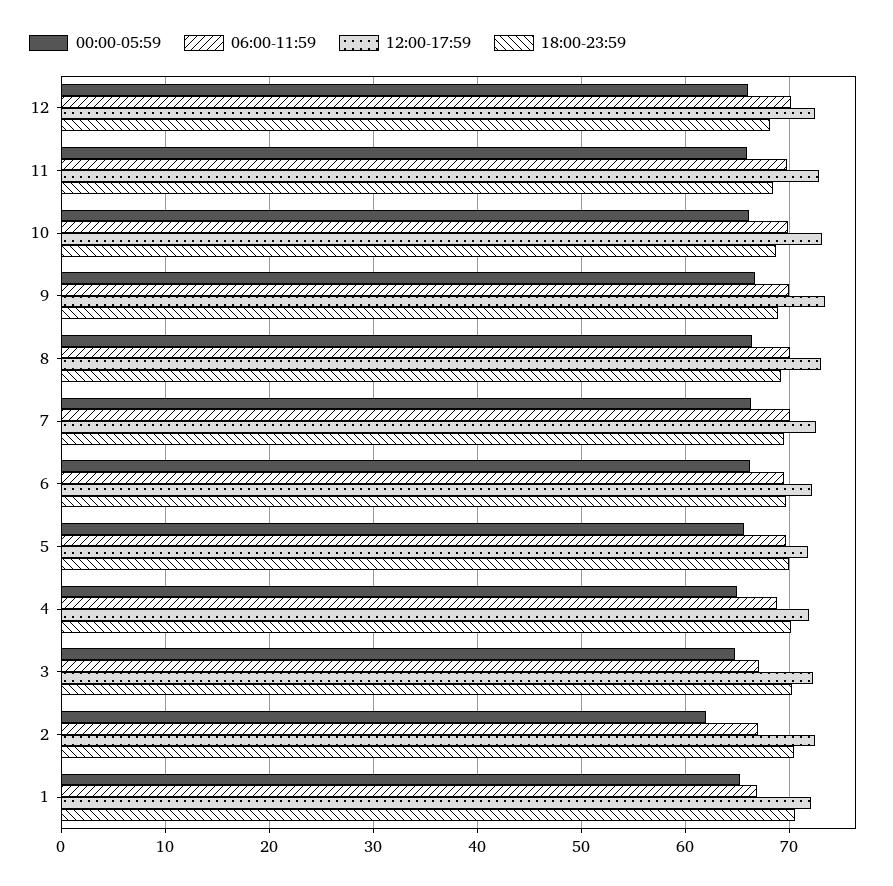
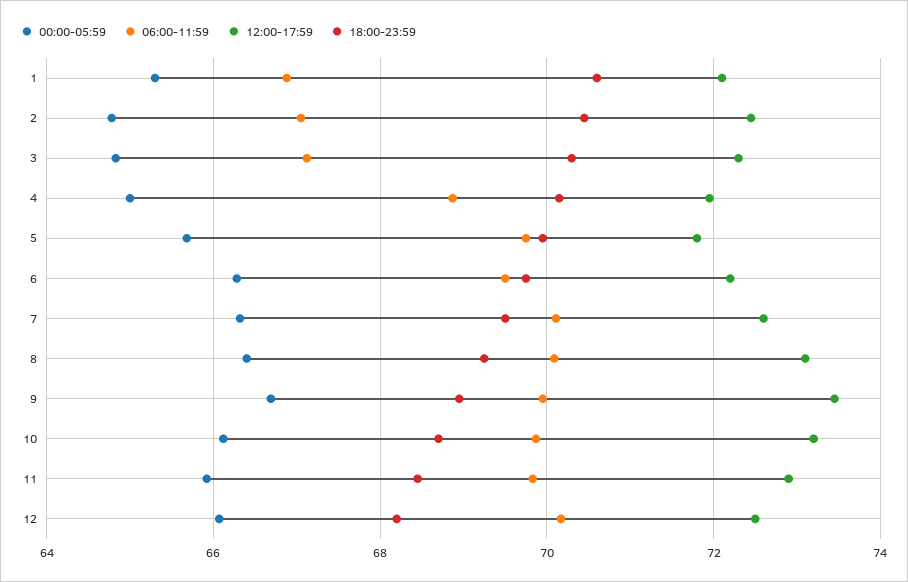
00:00-05:59, 2: 62 -> 64.8

